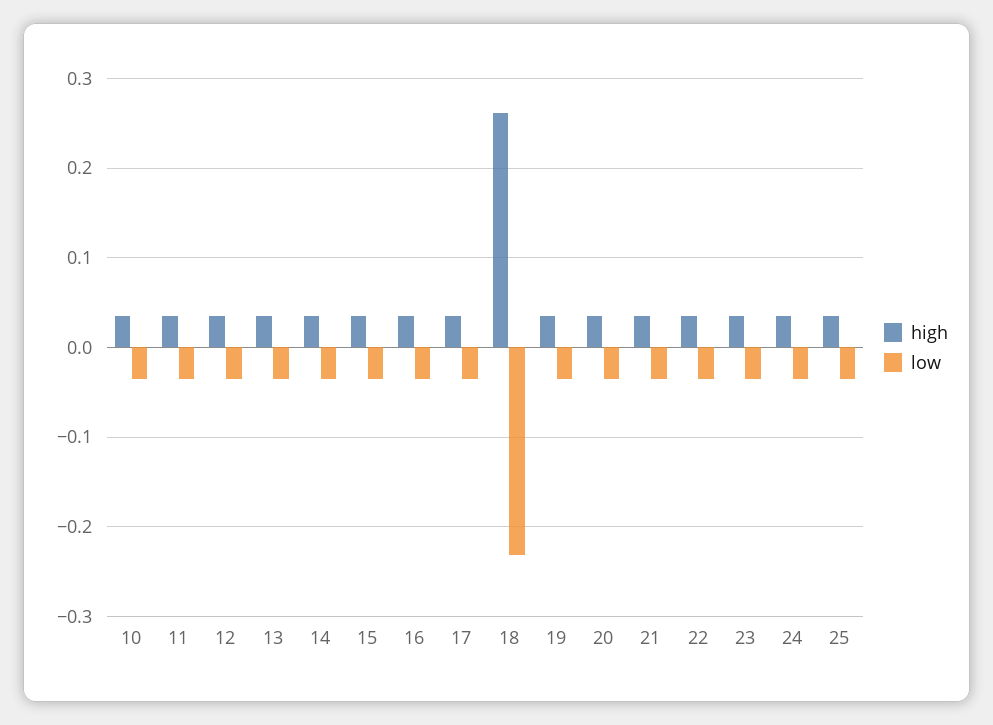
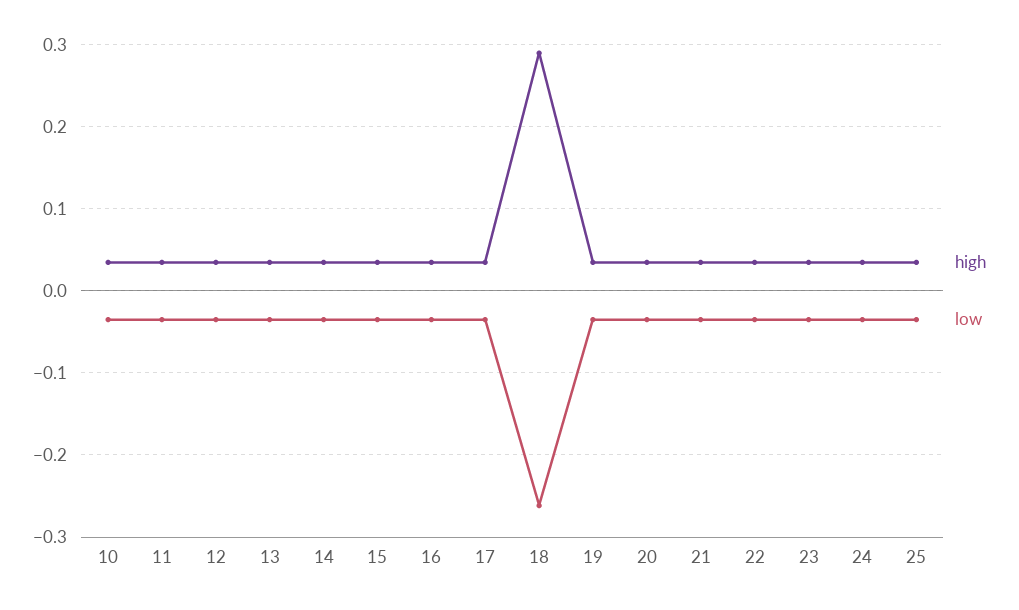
high, 18: 0.26 -> 0.29
low, 18: -0.23 -> -0.26

